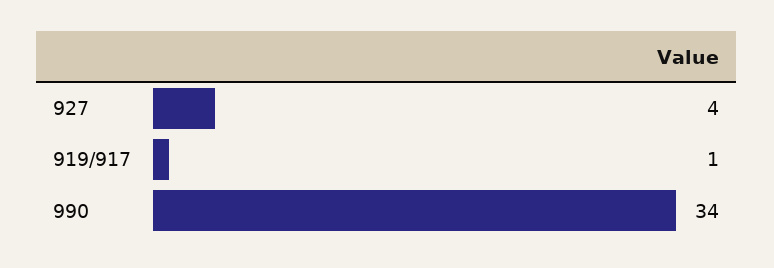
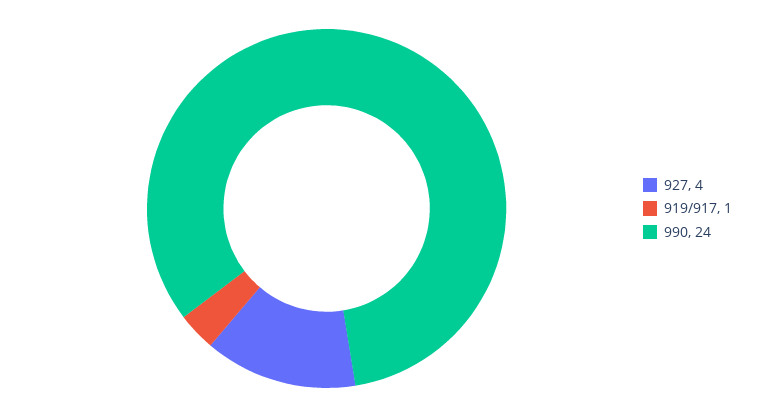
990: 34 -> 24

